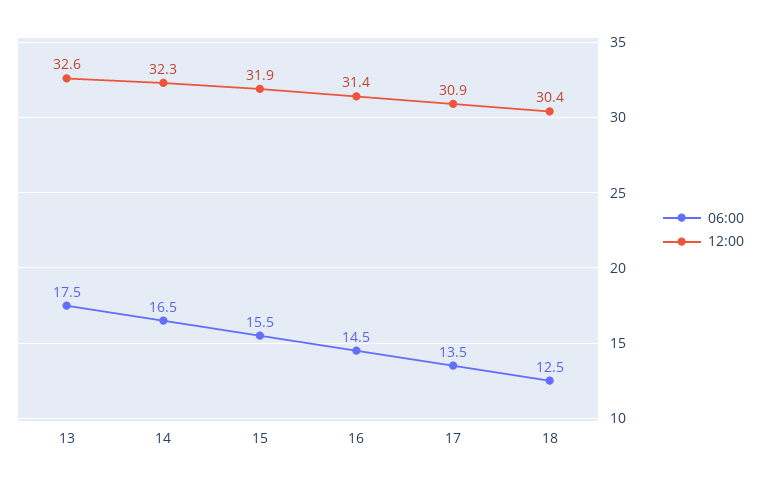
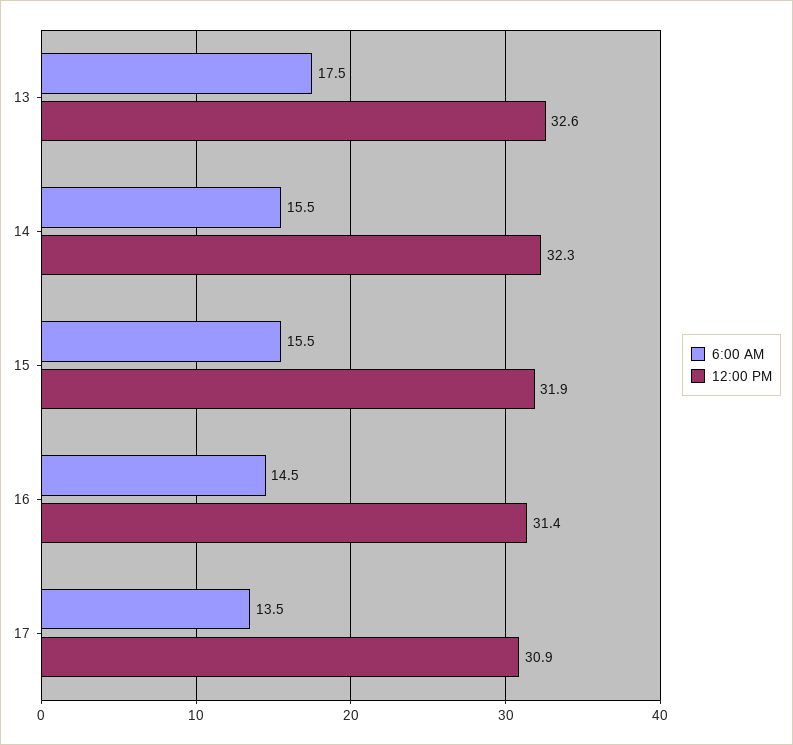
06:00, 14: 16.5 -> 15.5
06:00, 18: 12.5 -> none
12:00, 18: 30.4 -> none

